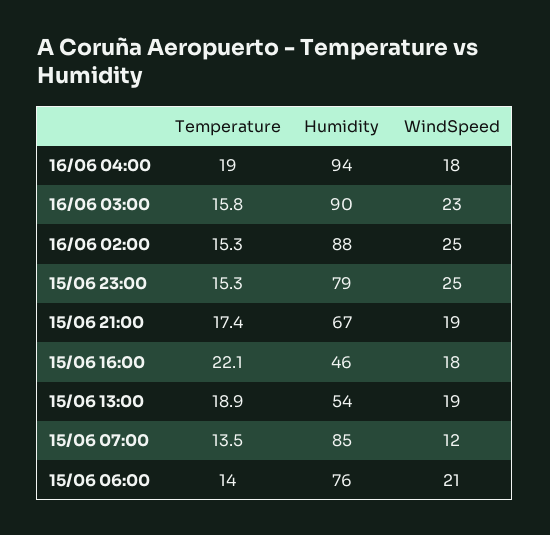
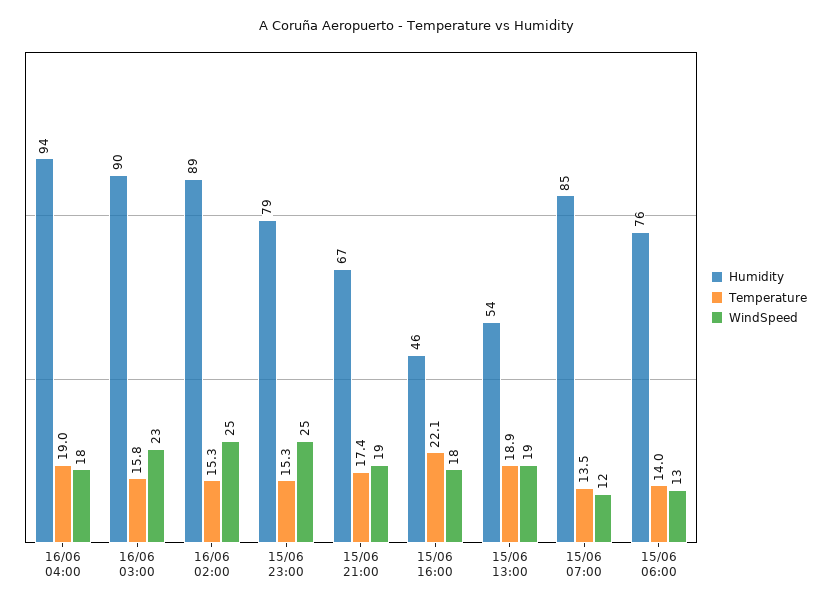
Humidity, 16/06 02:00: 88 -> 89
WindSpeed, 15/06 06:00: 21 -> 13

